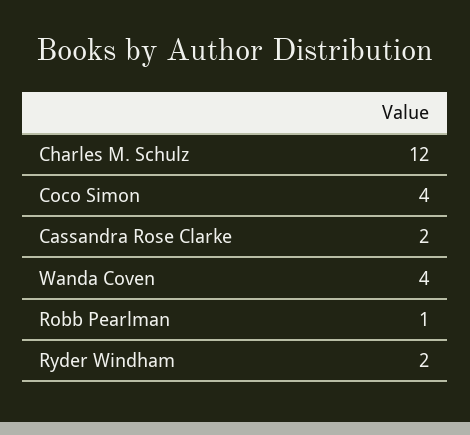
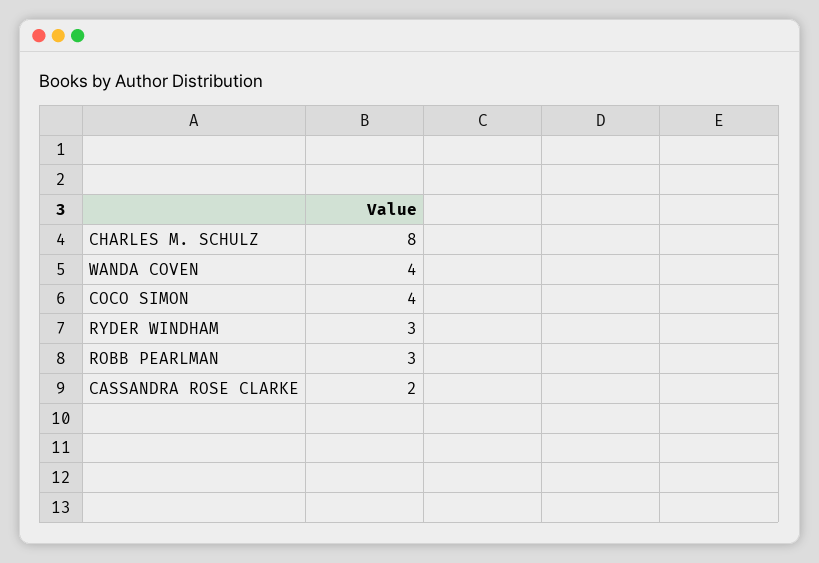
Charles M. Schulz: 12 -> 8
Robb Pearlman: 1 -> 3
Ryder Windham: 2 -> 3

